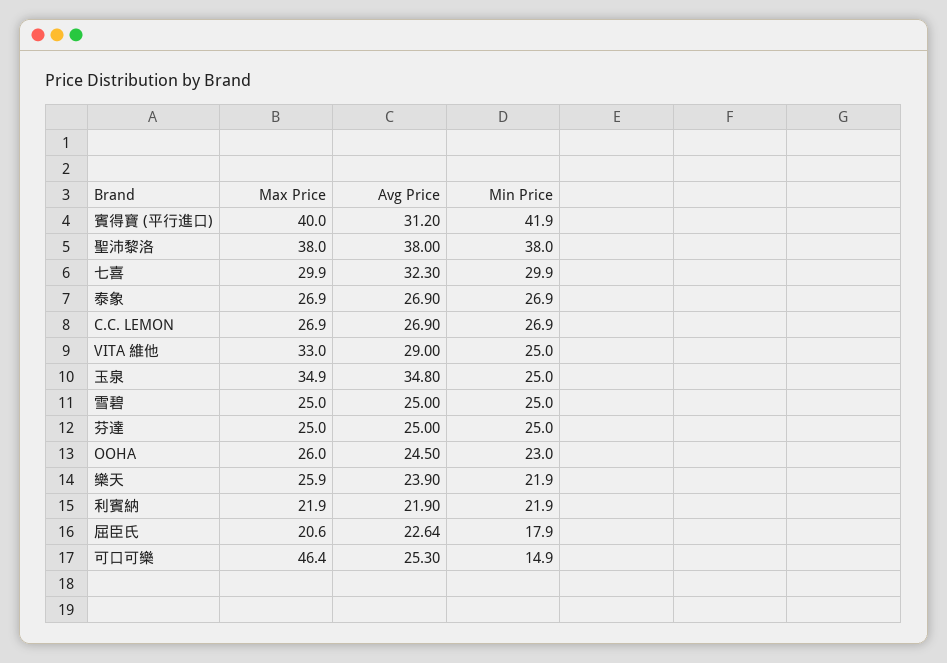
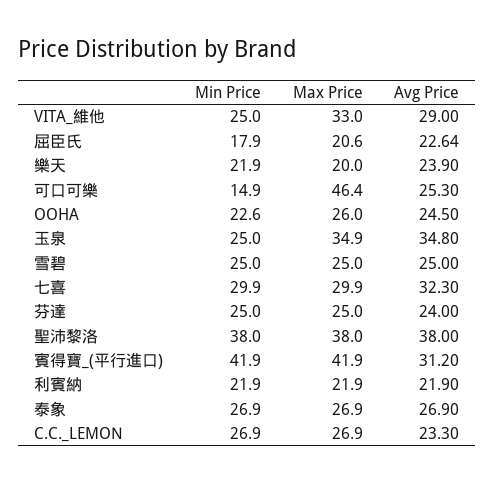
Max Price, 賓得寶 (平行進口): 40 -> 41.9
Avg Price, C.C. LEMON: 26.9 -> 23.3
Avg Price, 芬達: 25 -> 24
Min Price, OOHA: 23 -> 22.6
Max Price, 樂天: 25.9 -> 20

